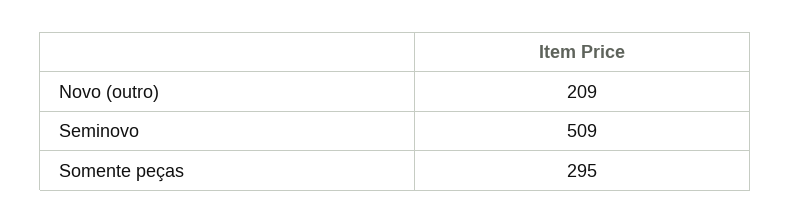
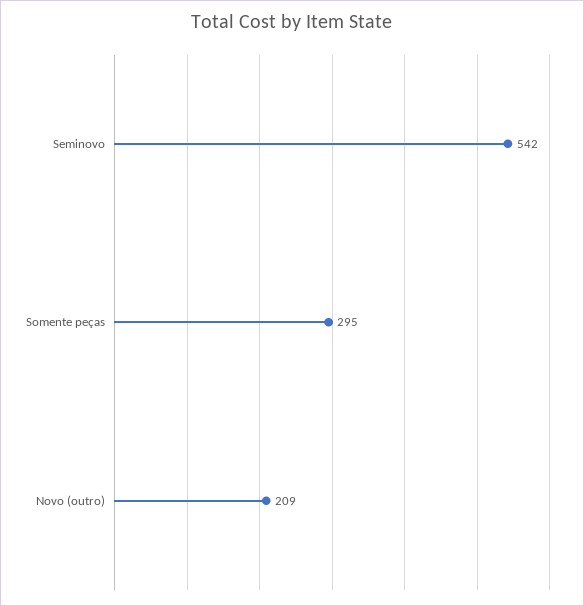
Seminovo: 509 -> 542

